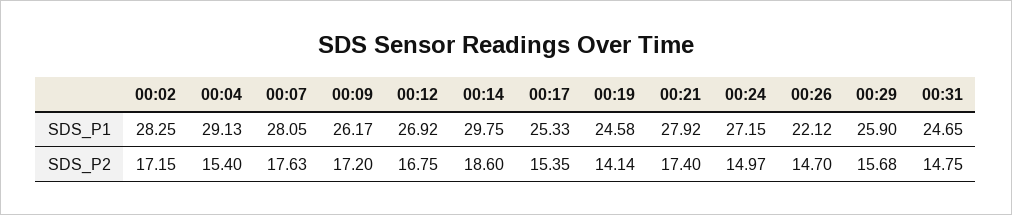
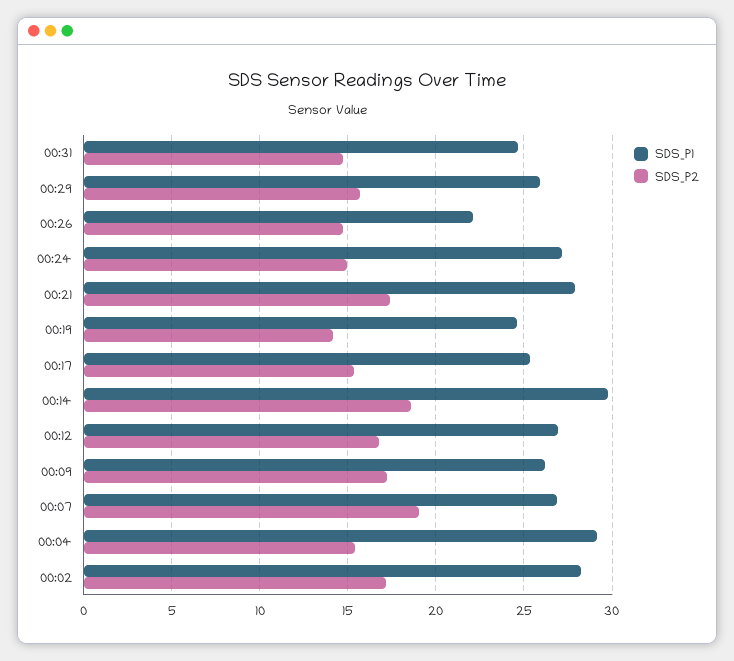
SDS_P1, 00:07: 28.05 -> 27
SDS_P2, 00:07: 17.63 -> 19

